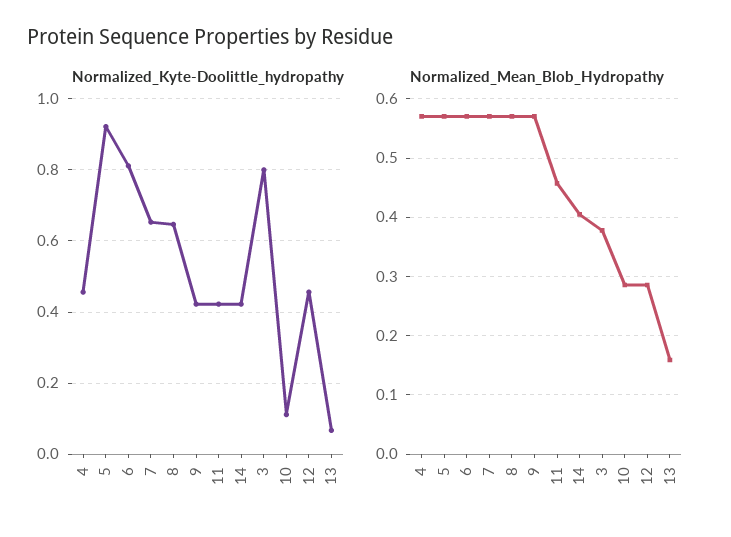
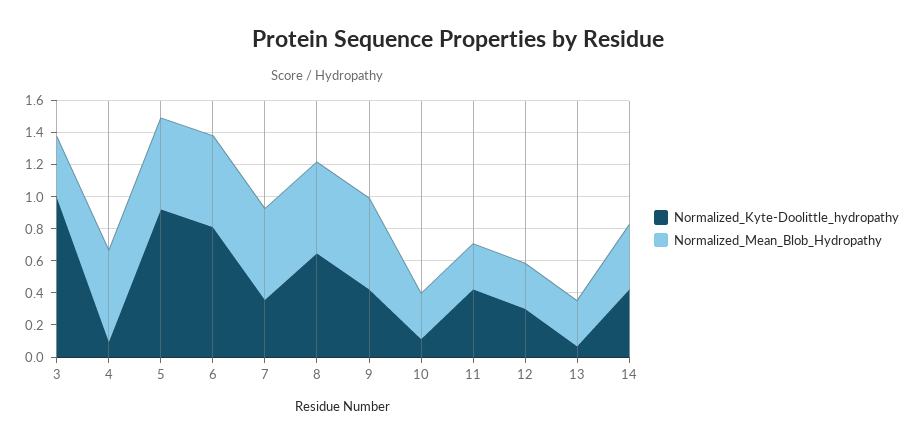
Normalized_Kyte-Doolittle_hydropathy, 4: 0.46 -> 0.1
Normalized_Kyte-Doolittle_hydropathy, 7: 0.66 -> 0.35
Normalized_Kyte-Doolittle_hydropathy, 3: 0.8 -> 1
Normalized_Kyte-Doolittle_hydropathy, 12: 0.46 -> 0.3
Normalized_Mean_Blob_Hydropathy, 11: 0.46 -> 0.3
Normalized_Mean_Blob_Hydropathy, 13: 0.16 -> 0.3

